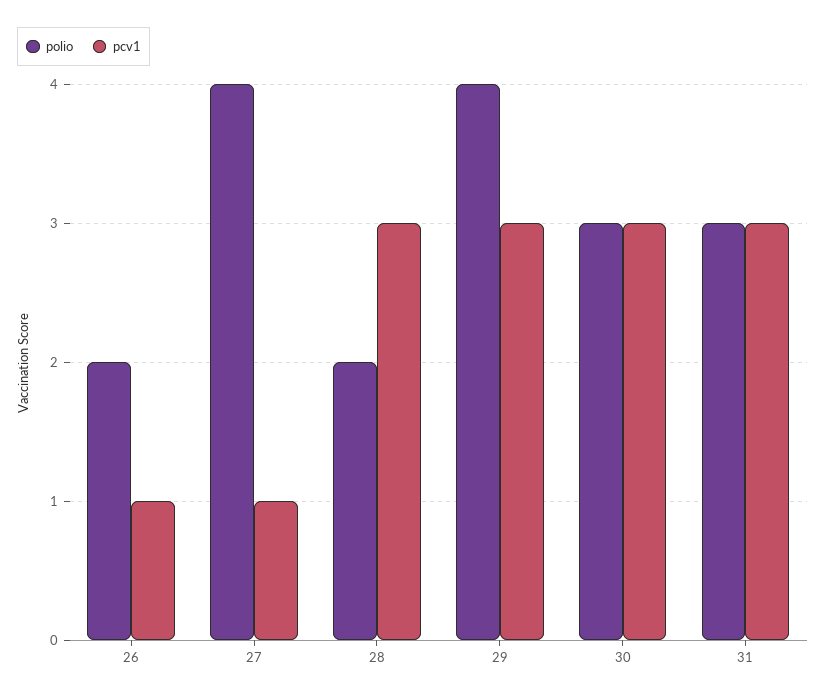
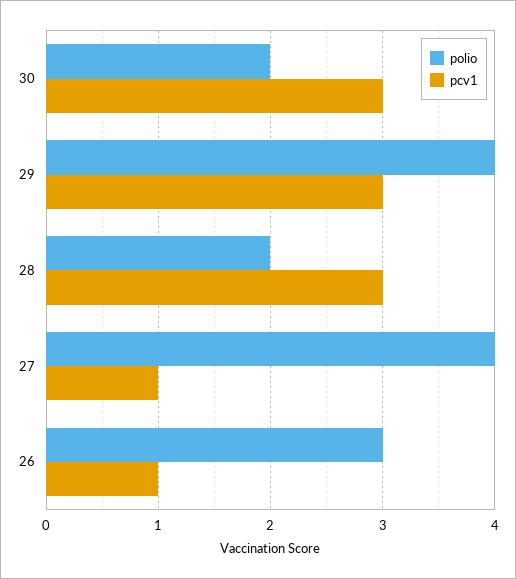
polio, 26: 2 -> 3
polio, 30: 3 -> 2
polio, 31: 3 -> none
pcv1, 31: 3 -> none

